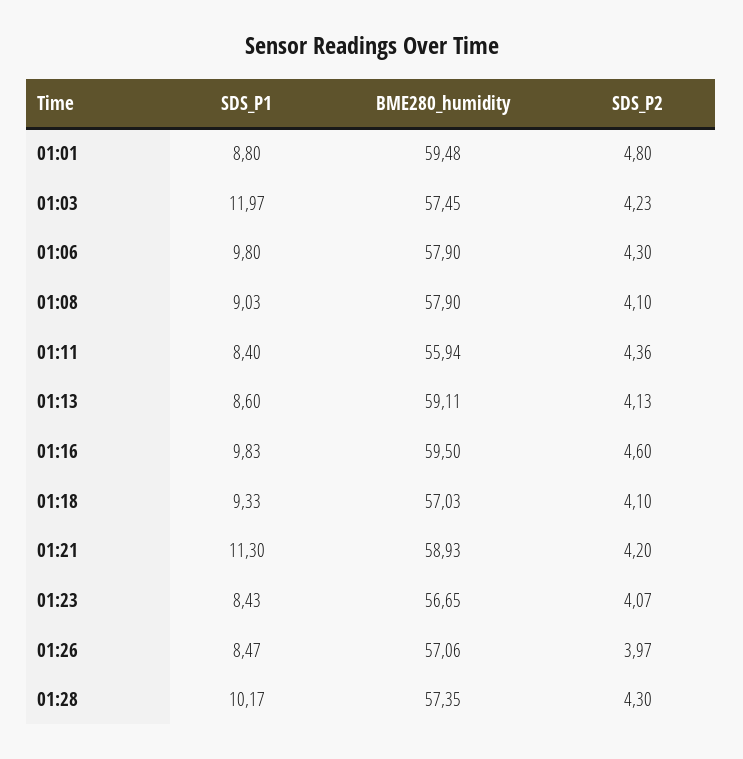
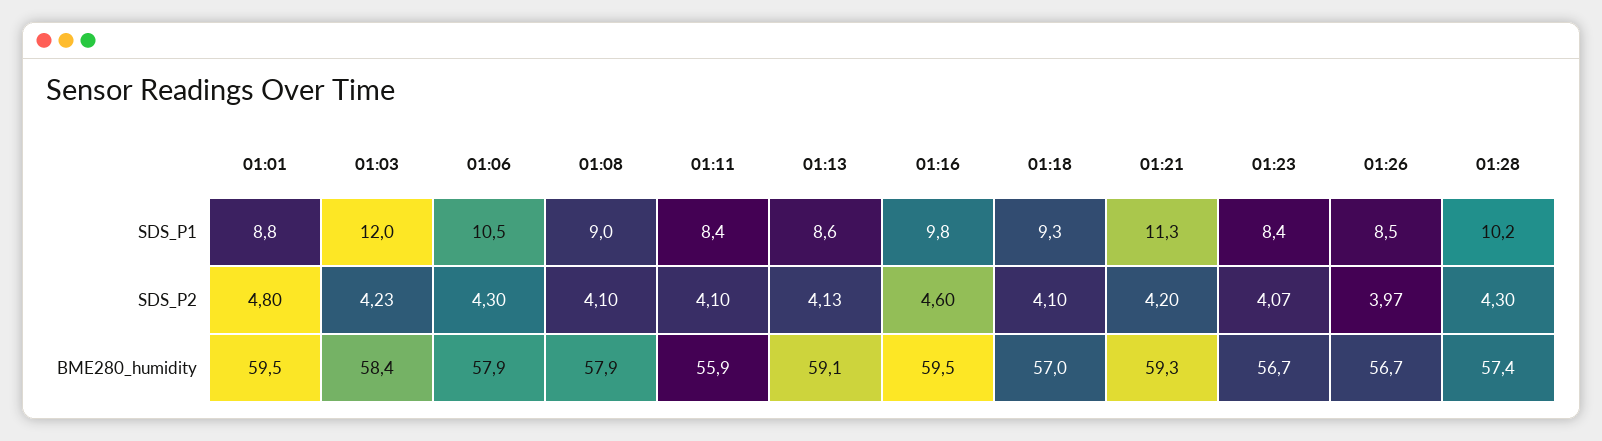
BME280_humidity, 01:03: 57.45 -> 58.4
SDS_P1, 01:06: 9.8 -> 10.5
SDS_P2, 01:11: 4.36 -> 4.1
BME280_humidity, 01:21: 58.93 -> 59.3
BME280_humidity, 01:26: 57.06 -> 56.7

